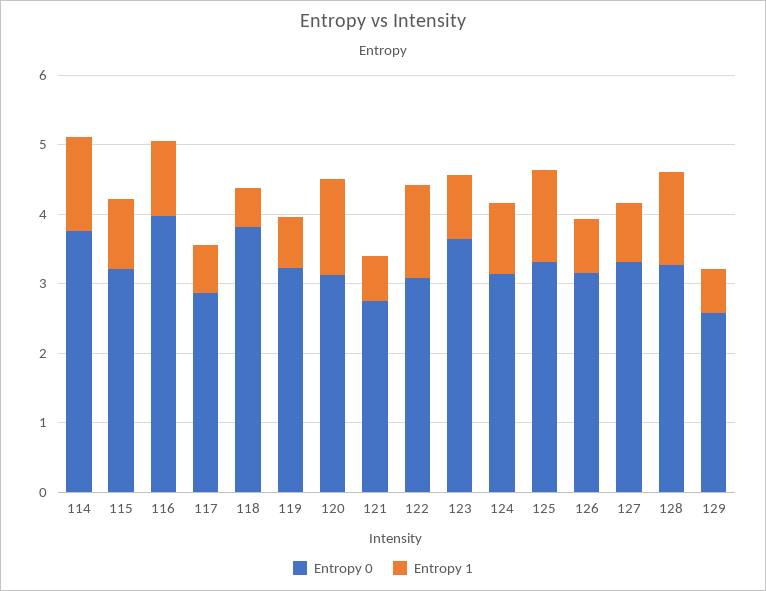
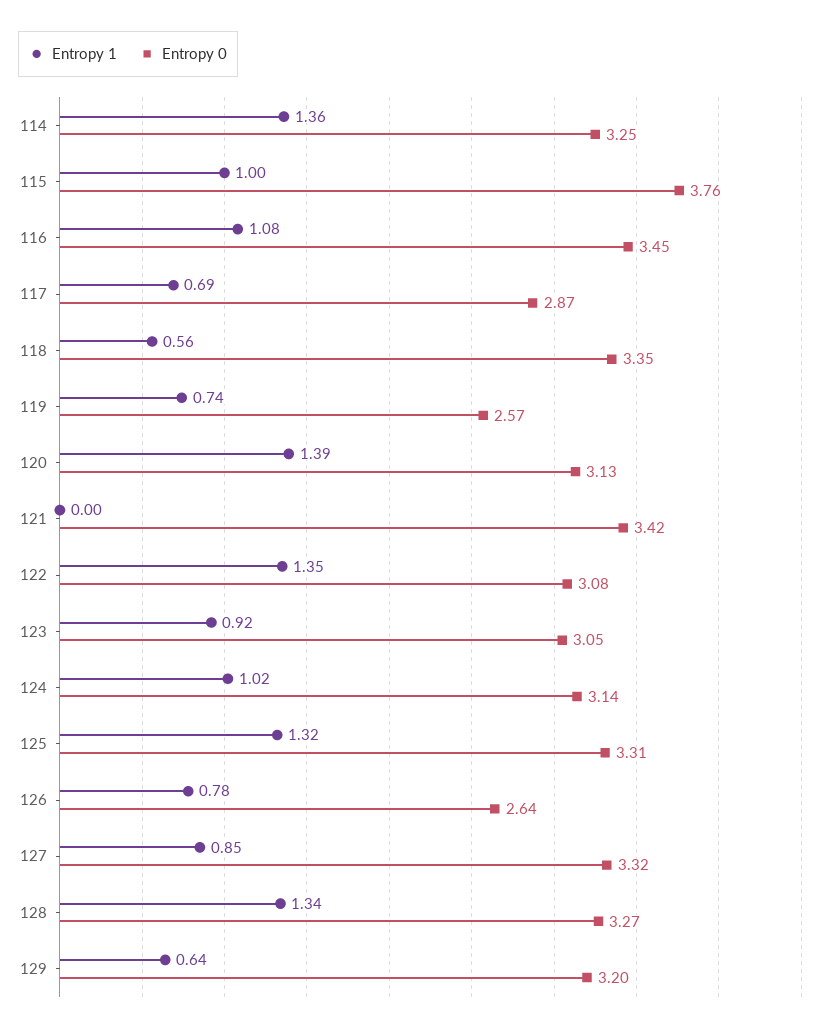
Entropy 0, 114: 3.8 -> 3.25
Entropy 0, 115: 3.2 -> 3.76
Entropy 0, 116: 4 -> 3.45
Entropy 0, 118: 3.8 -> 3.35
Entropy 0, 119: 3.2 -> 2.57
Entropy 0, 121: 2.8 -> 3.42
Entropy 1, 121: 0.6 -> 0
Entropy 0, 123: 3.6 -> 3.05
Entropy 0, 126: 3.2 -> 2.64
Entropy 0, 129: 2.6 -> 3.2

